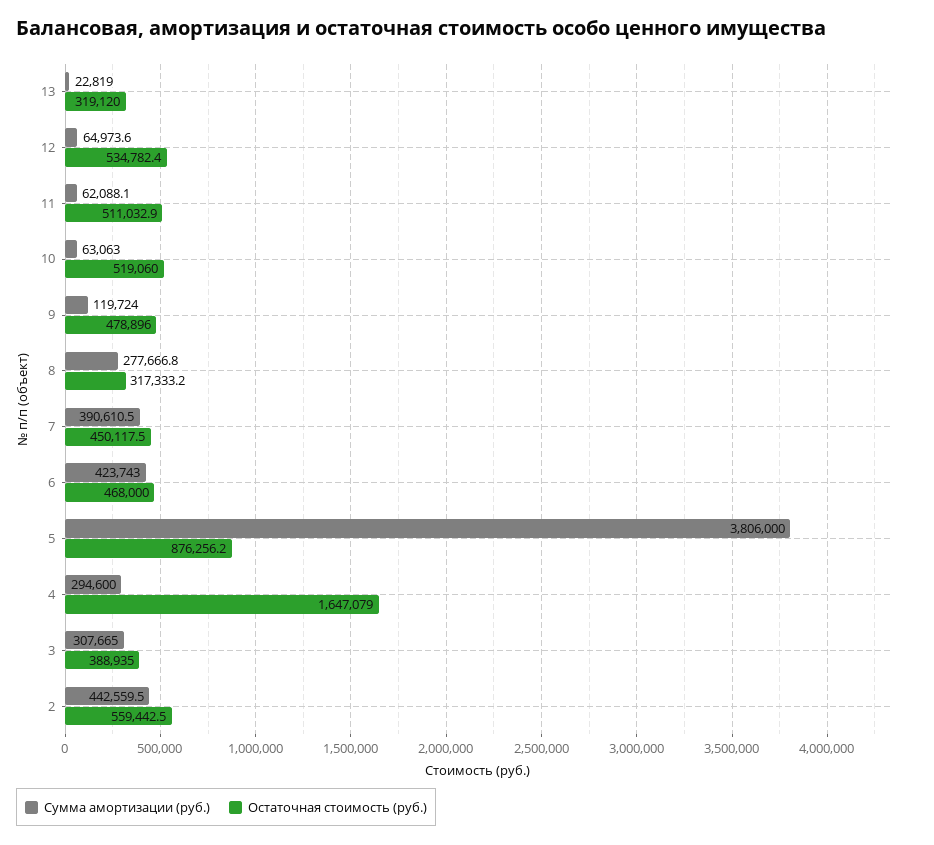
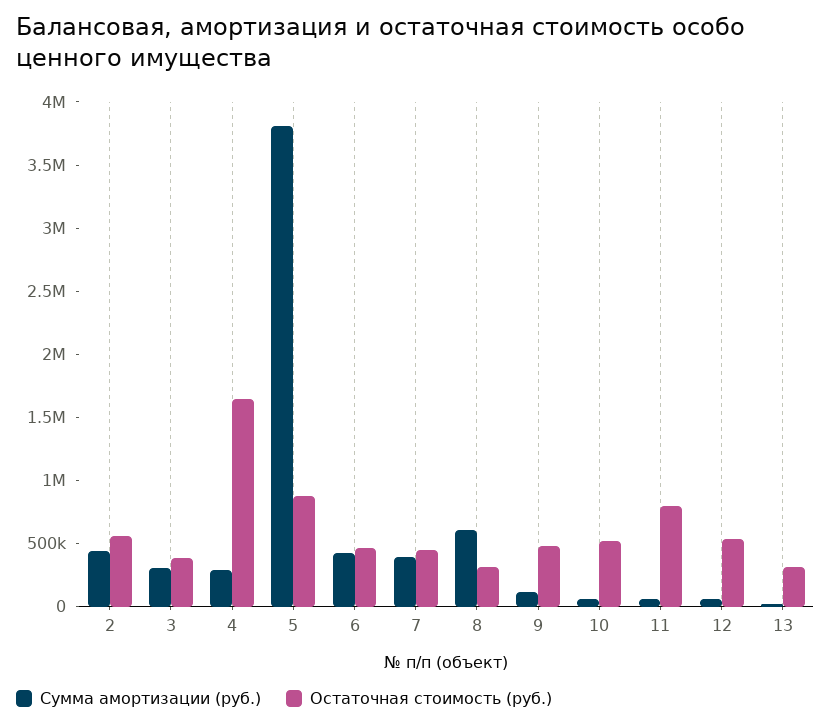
Остаточная стоимость (руб.), 11: 511032.9 -> 800000
Сумма амортизации (руб.), 8: 277666.8 -> 600000

